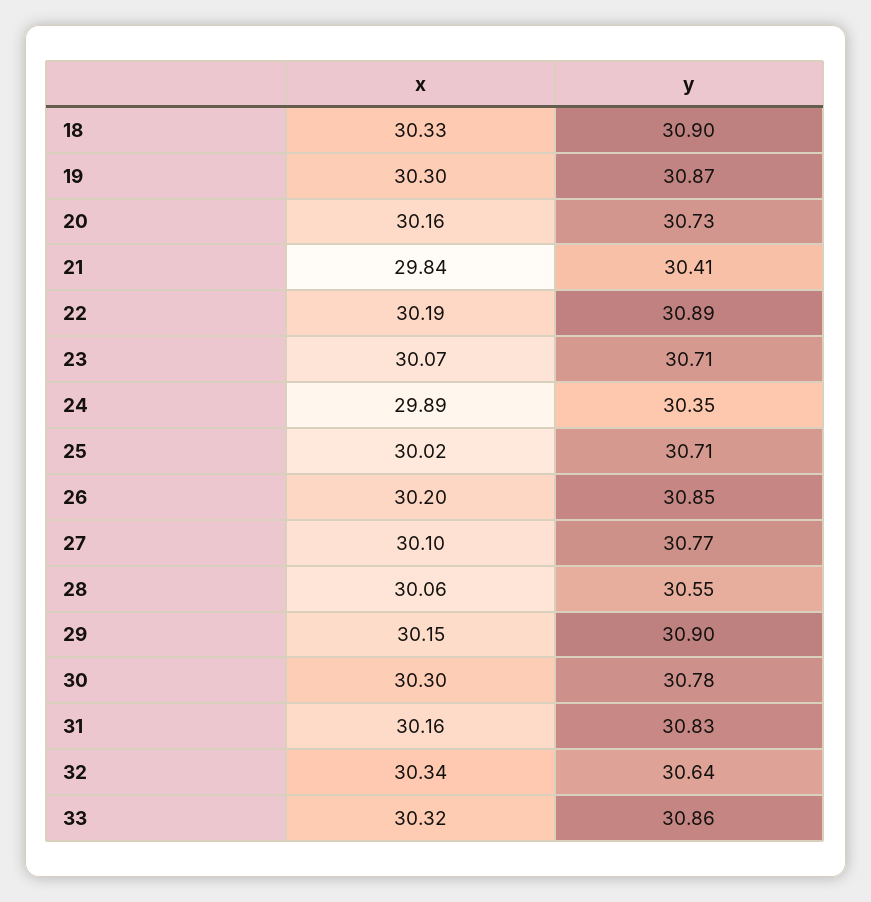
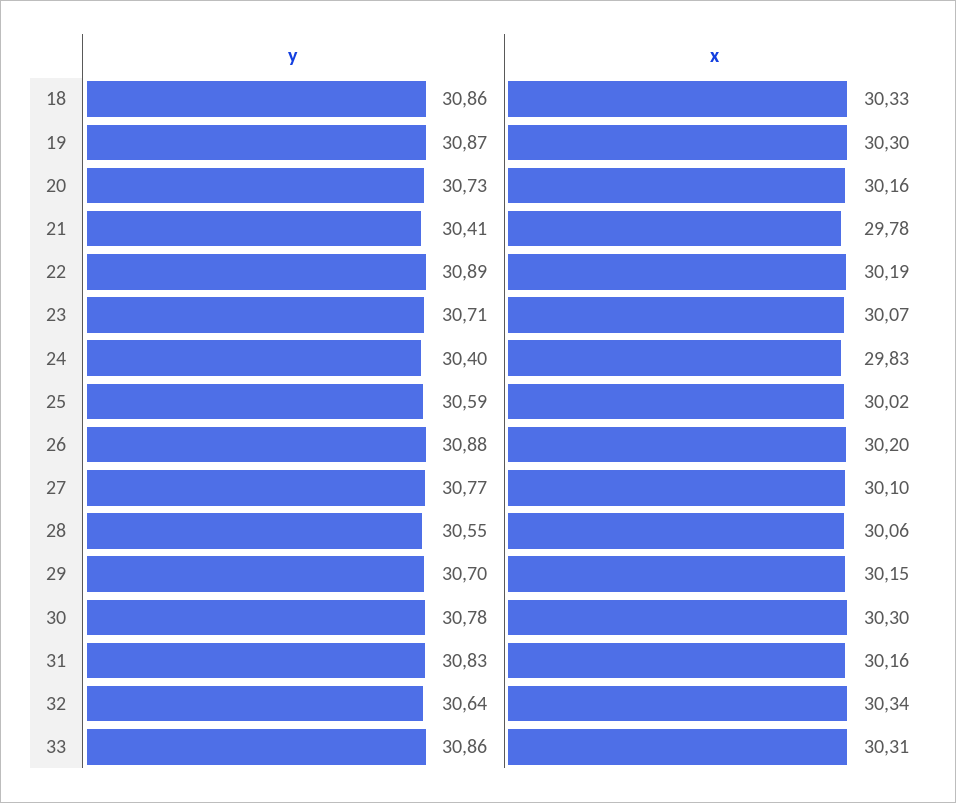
y, 18: 30.9 -> 30.86
x, 21: 29.84 -> 29.78
x, 24: 29.89 -> 29.83
y, 24: 30.35 -> 30.4
y, 25: 30.71 -> 30.59
y, 26: 30.85 -> 30.88
y, 29: 30.9 -> 30.7
x, 33: 30.32 -> 30.31

